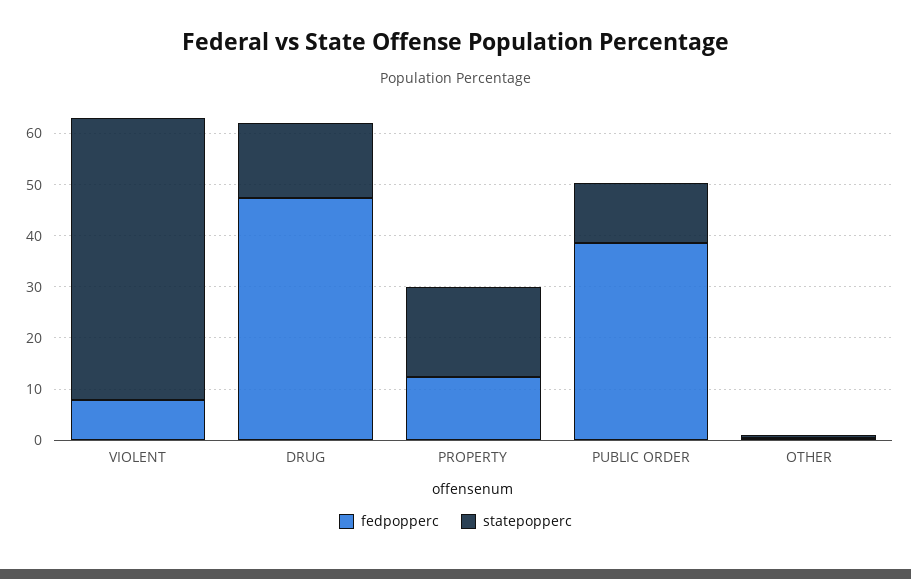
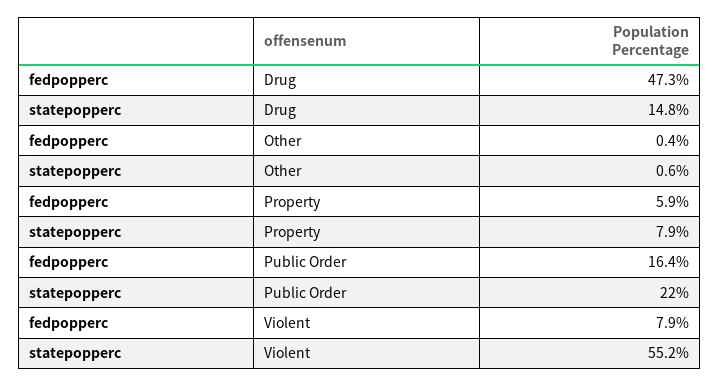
fedpopperc, PROPERTY: 12 -> 5.9
statepopperc, PROPERTY: 18 -> 7.9
fedpopperc, PUBLIC ORDER: 38 -> 16.4
statepopperc, PUBLIC ORDER: 12 -> 22

